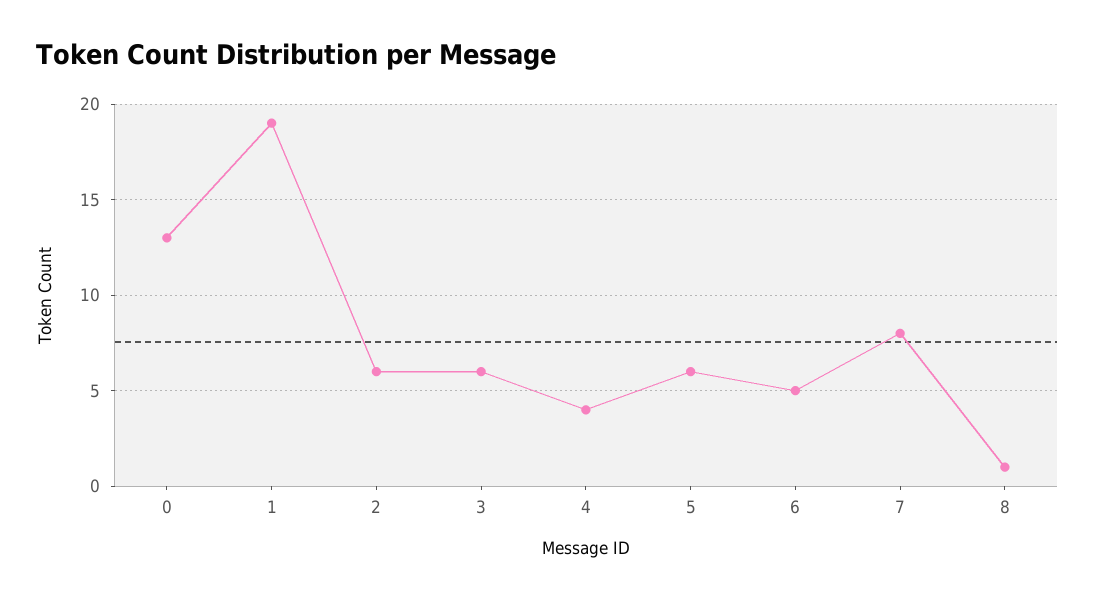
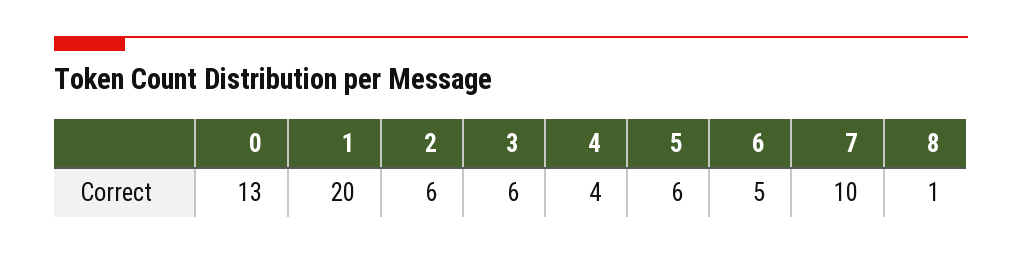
1: 19 -> 20
7: 8 -> 10

